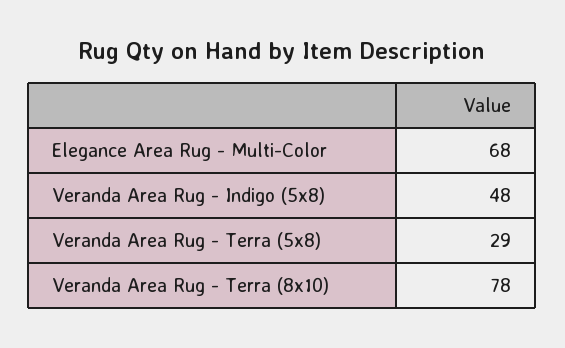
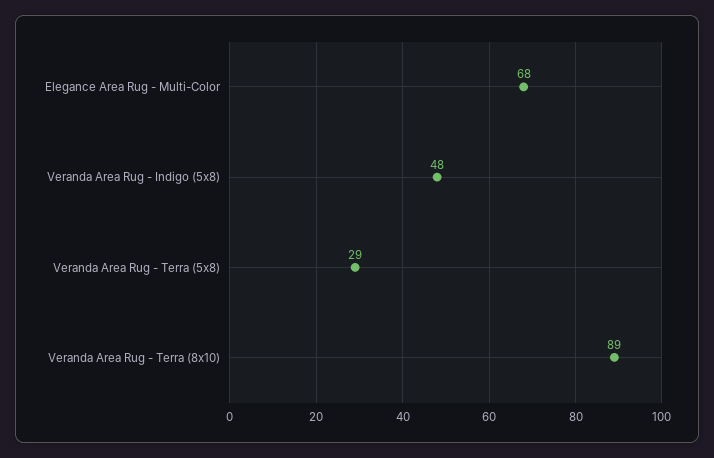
Veranda Area Rug - Terra (8x10): 78 -> 89

